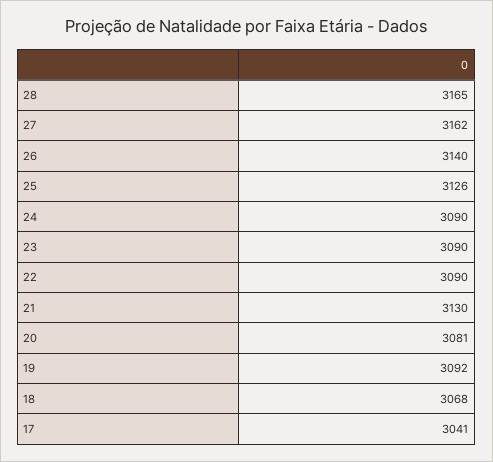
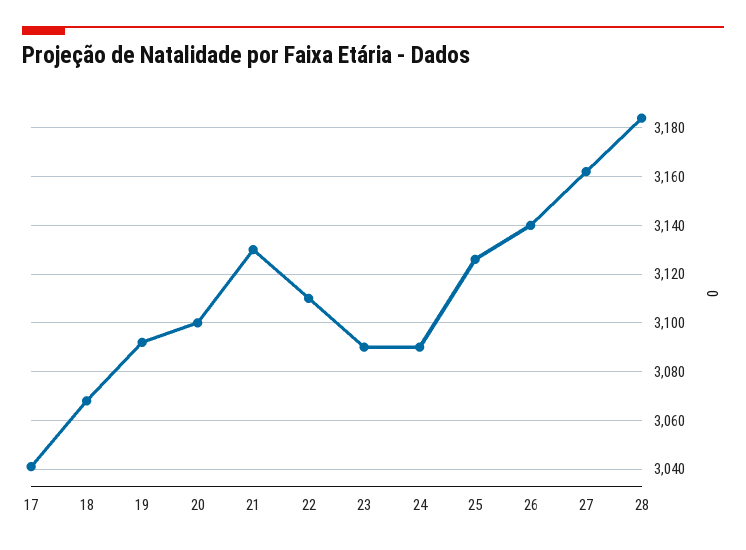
28: 3165 -> 3185
22: 3090 -> 3110
20: 3081 -> 3100

